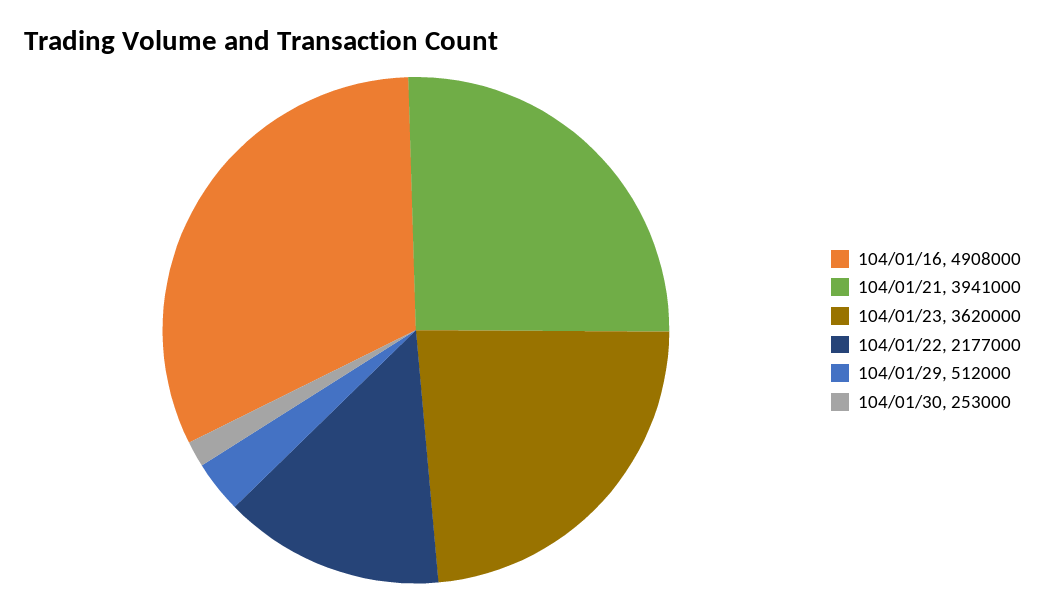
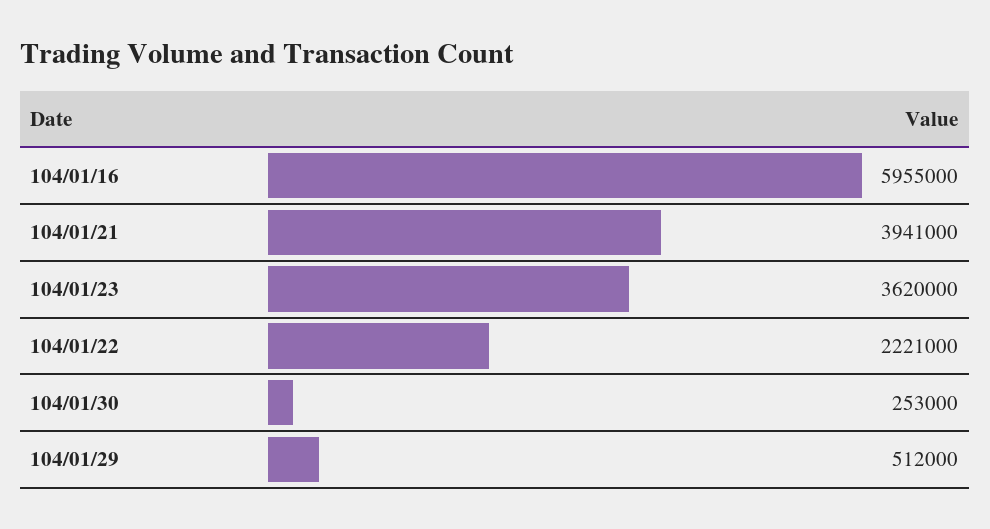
104/01/16: 4908000 -> 5955000
104/01/22: 2177000 -> 2221000

